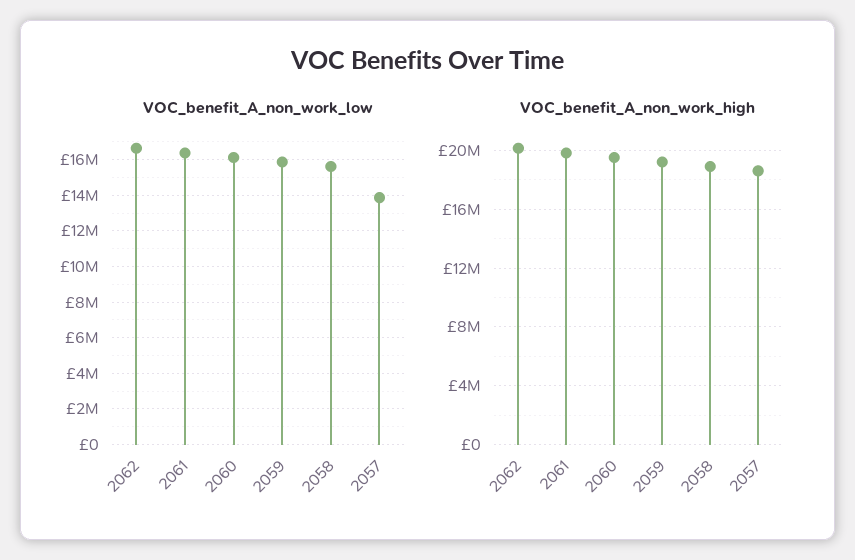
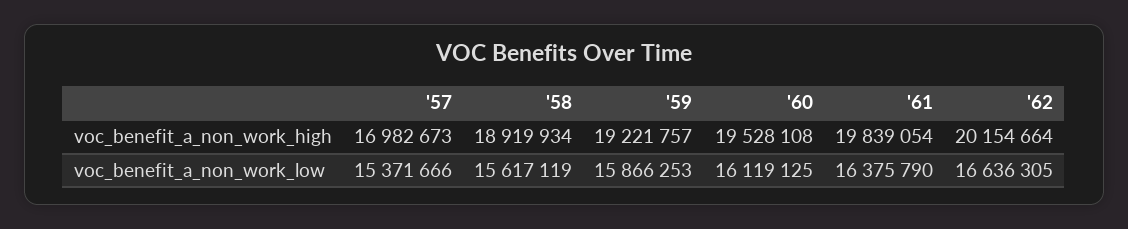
VOC_benefit_A_non_work_low, 2057: 14000000 -> 15371666
VOC_benefit_A_non_work_high, 2057: 18500000 -> 16982673

